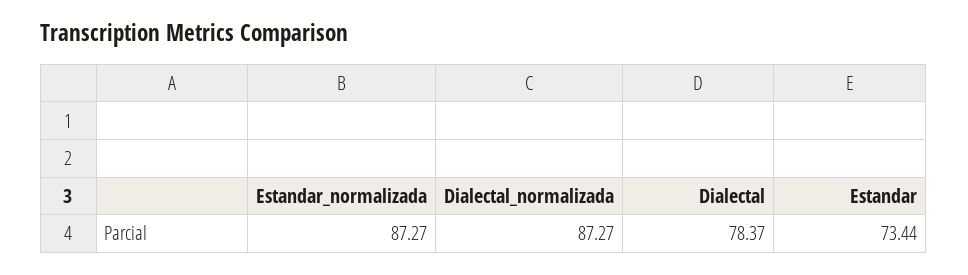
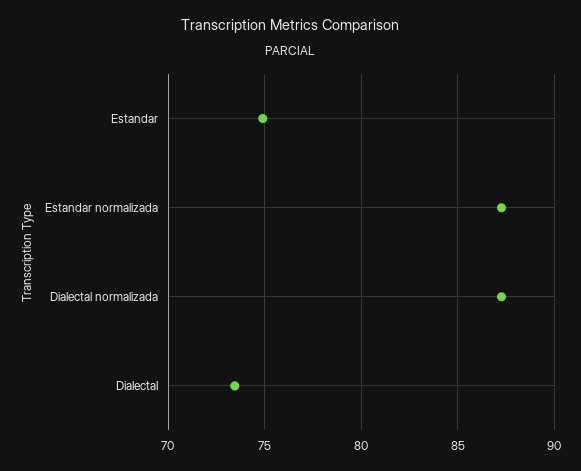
Dialectal: 78.37 -> 73.5
Estandar: 73.44 -> 75

